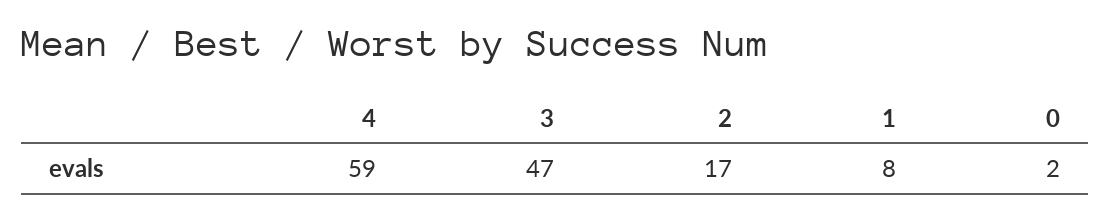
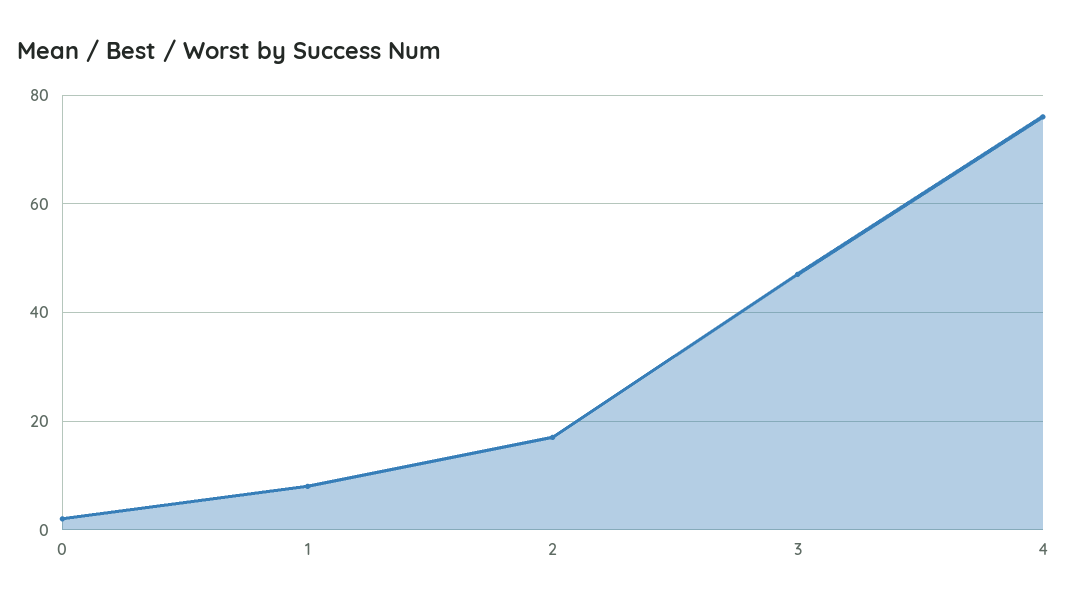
4: 59 -> 75

